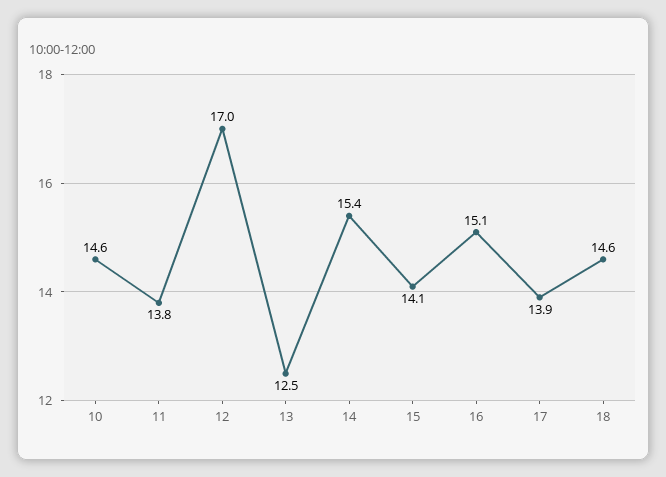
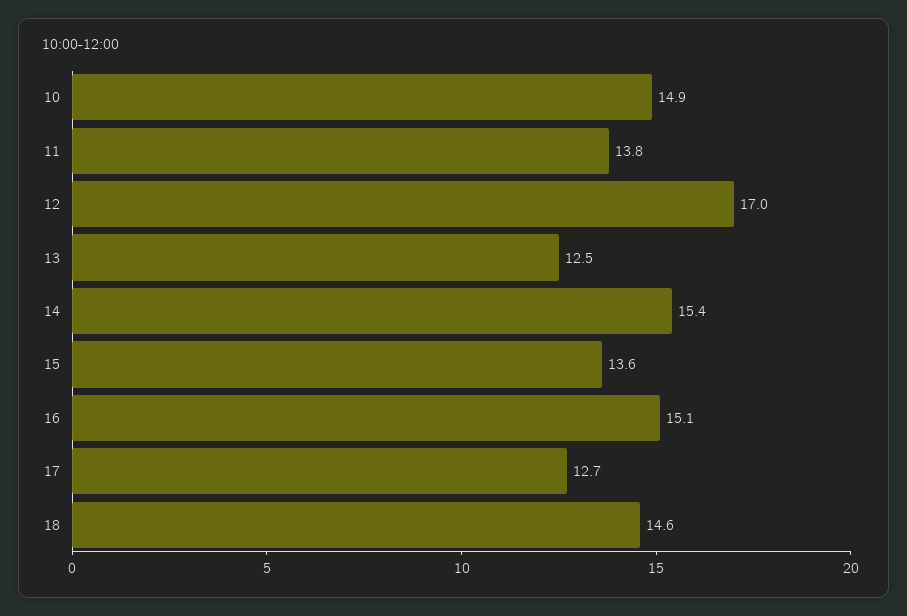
10: 14.6 -> 14.9
15: 14.1 -> 13.6
17: 13.9 -> 12.7

